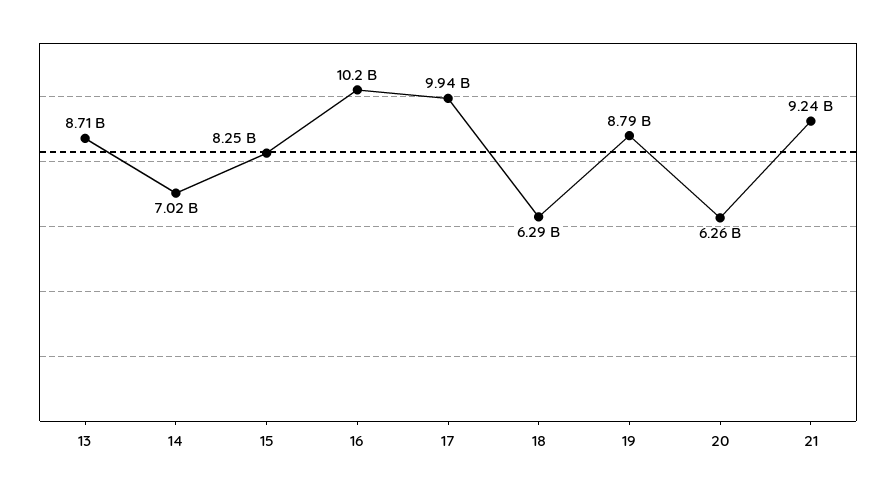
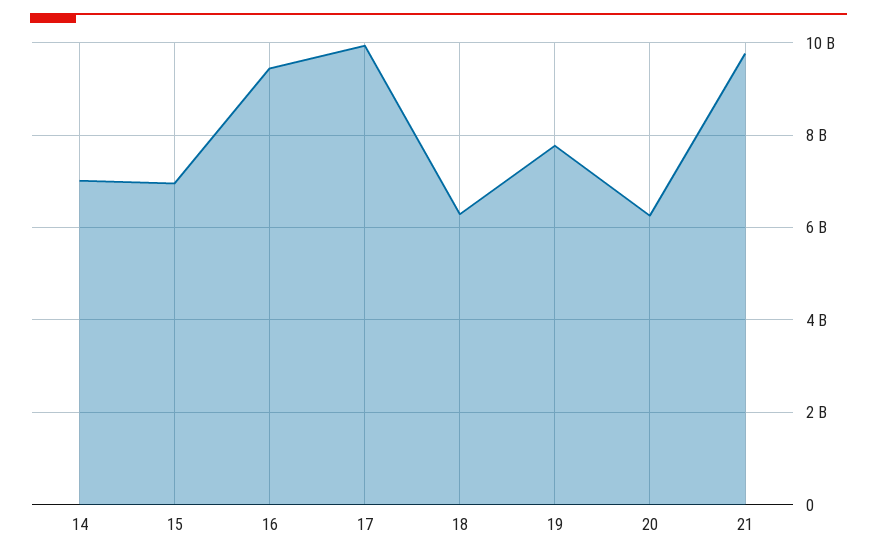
13: 8710000000 -> none
15: 8250000000 -> 7000000000
16: 10200000000 -> 9400000000
19: 8790000000 -> 7800000000
21: 9240000000 -> 9800000000

